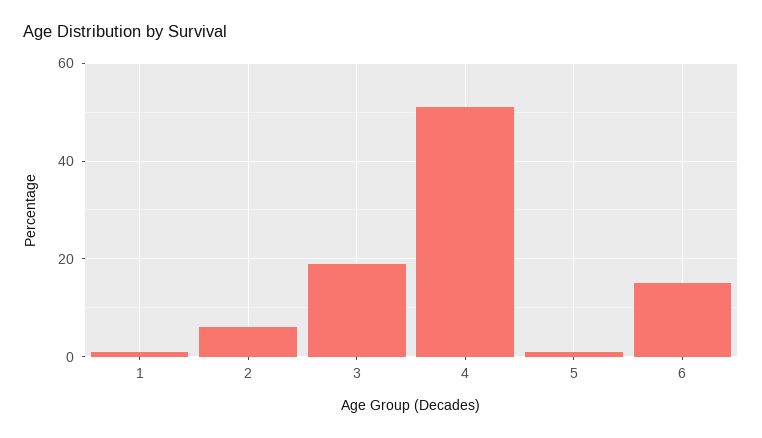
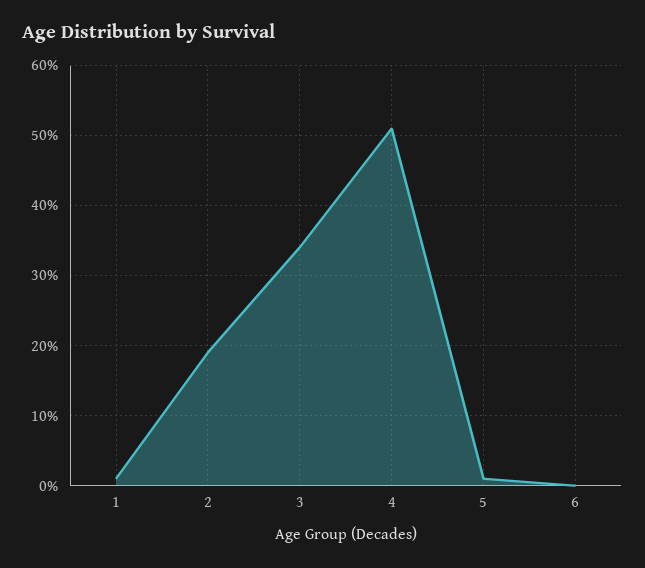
2: 5 -> 19
3: 20 -> 34
6: 15 -> 0

